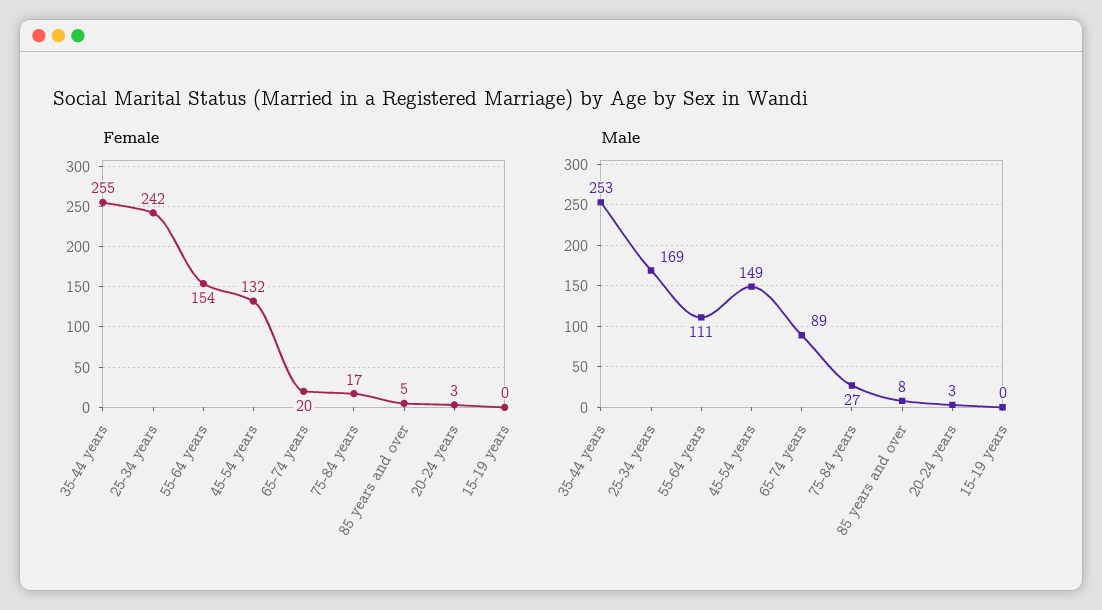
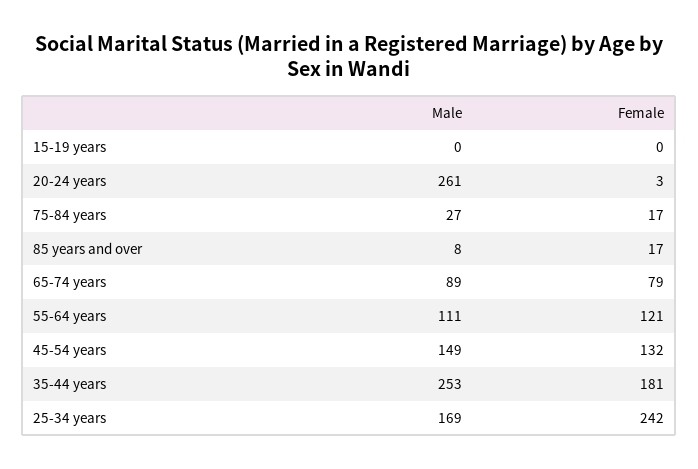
Female, 35-44 years: 255 -> 181
Female, 55-64 years: 154 -> 121
Female, 65-74 years: 20 -> 79
Female, 85 years and over: 5 -> 17
Male, 20-24 years: 3 -> 261

